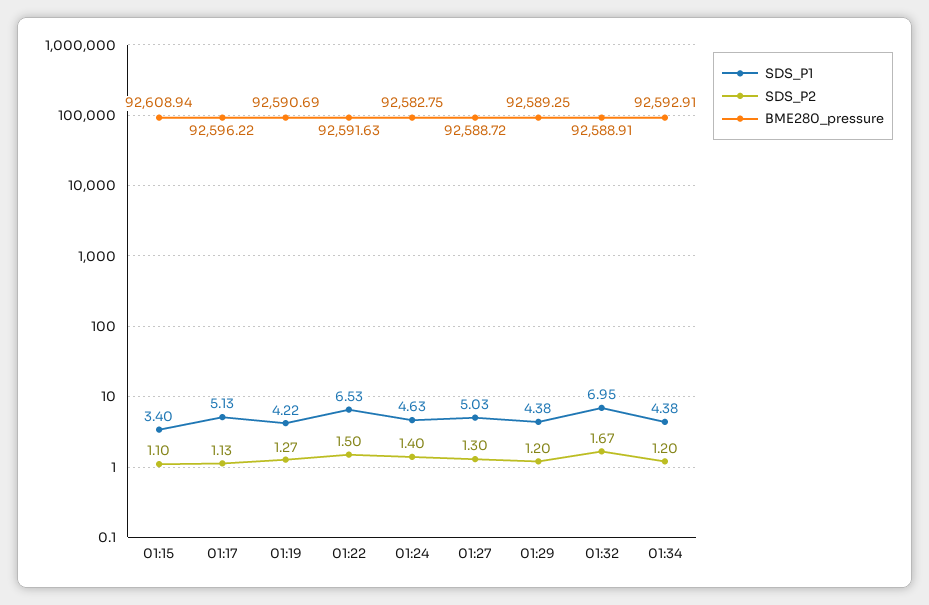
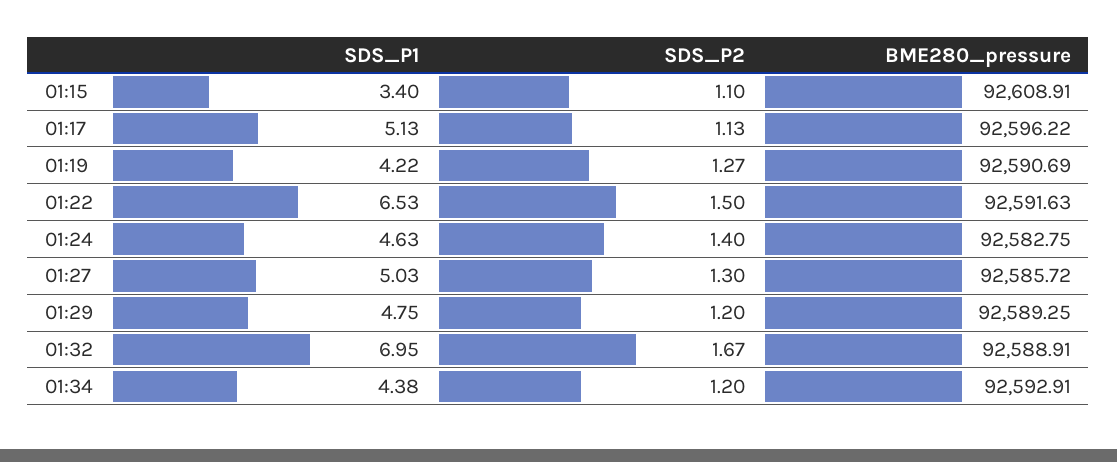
BME280_pressure, 01:15: 92608.94 -> 92608.91
BME280_pressure, 01:27: 92588.72 -> 92585.72
SDS_P1, 01:29: 4.38 -> 4.75

